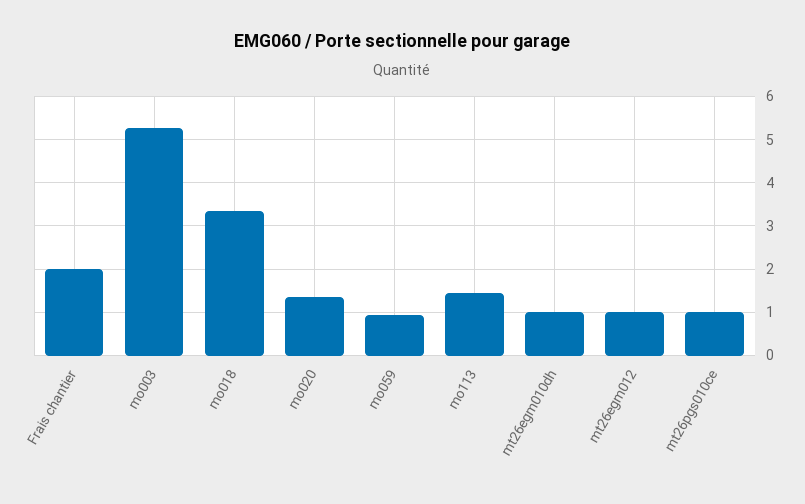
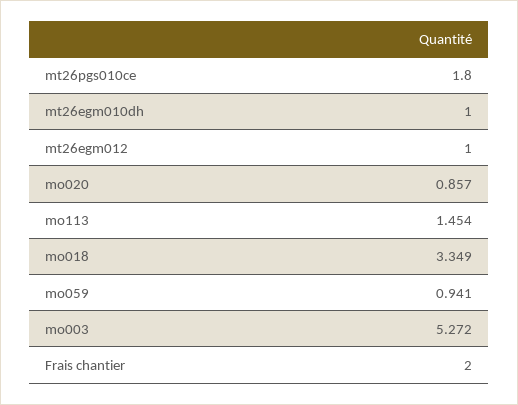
mo020: 1.4 -> 0.857
mt26pgs010ce: 1 -> 1.8

